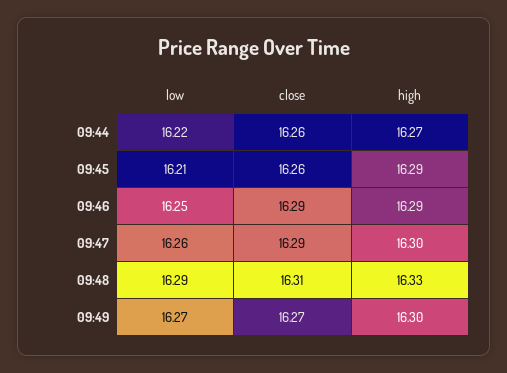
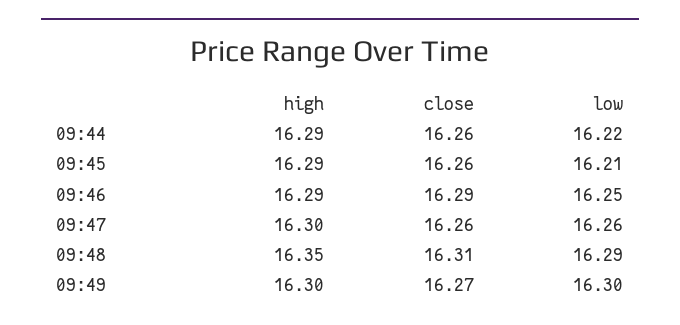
high, 09:44: 16.27 -> 16.29
close, 09:47: 16.29 -> 16.26
high, 09:48: 16.33 -> 16.35
low, 09:49: 16.27 -> 16.3

